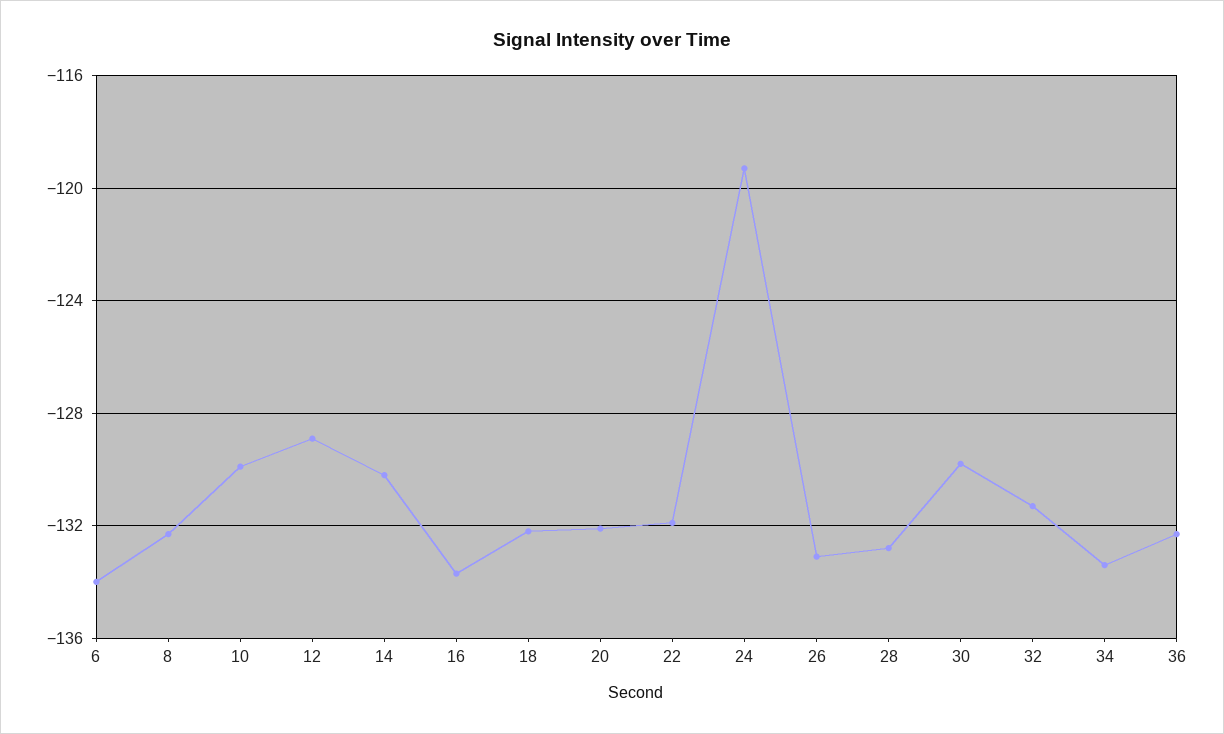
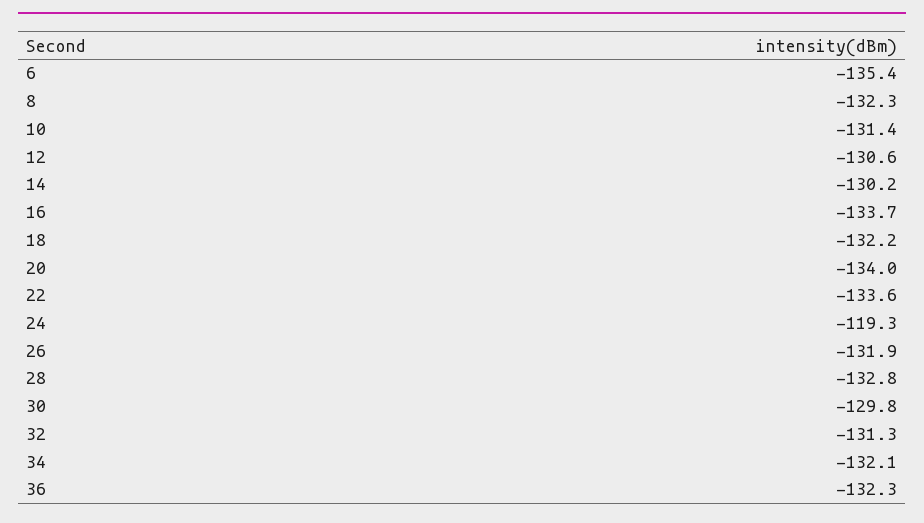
6: -134 -> -135.4
10: -130 -> -131.4
12: -129 -> -130.6
20: -132 -> -134
22: -132 -> -133.6
26: -133 -> -131.9
34: -133.5 -> -132.1

